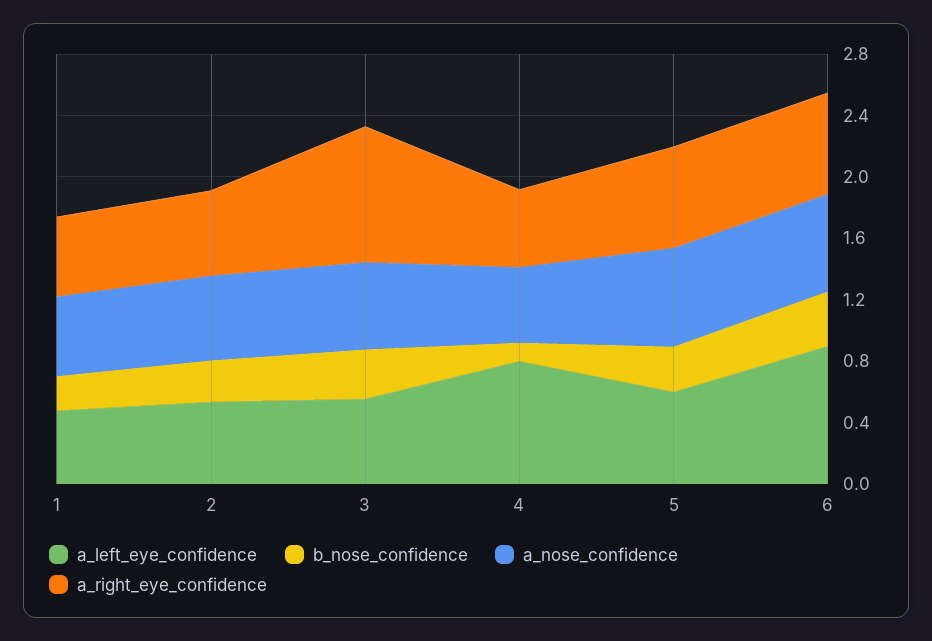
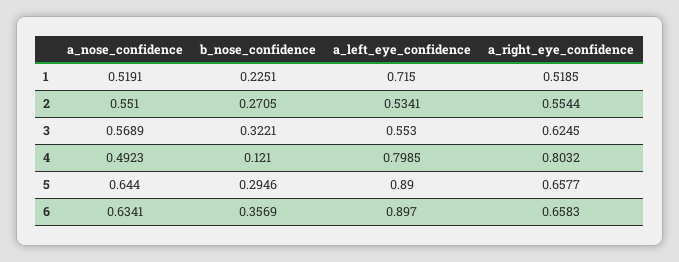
a_left_eye_confidence, 1: 0.5 -> 0.715
a_right_eye_confidence, 3: 0.9 -> 0.6245
a_right_eye_confidence, 4: 0.5 -> 0.8032
a_left_eye_confidence, 5: 0.6 -> 0.89

